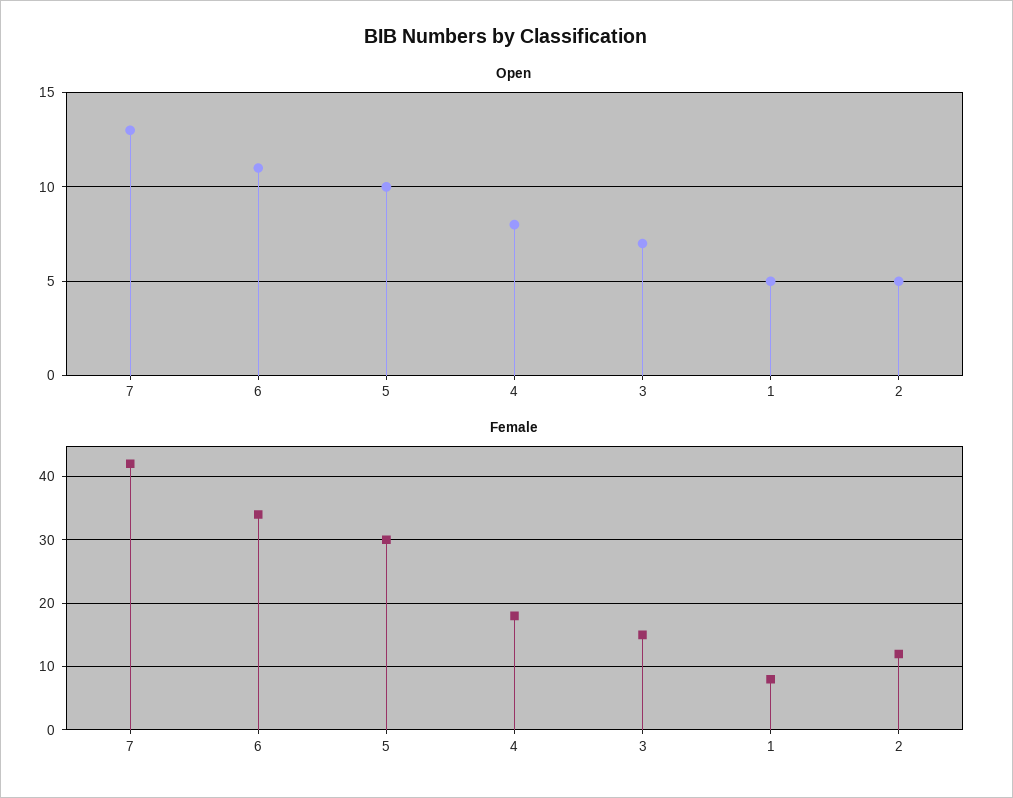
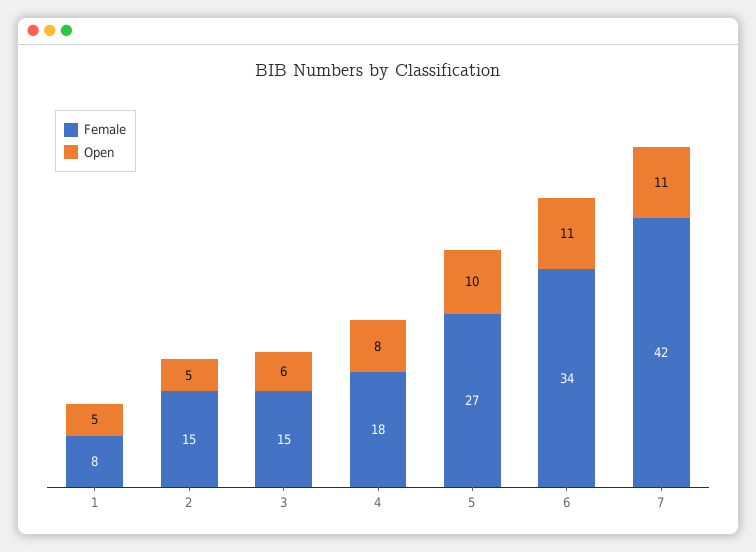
Open, 7: 13 -> 11
Open, 3: 7 -> 6
Female, 5: 30 -> 27
Female, 2: 12 -> 15

